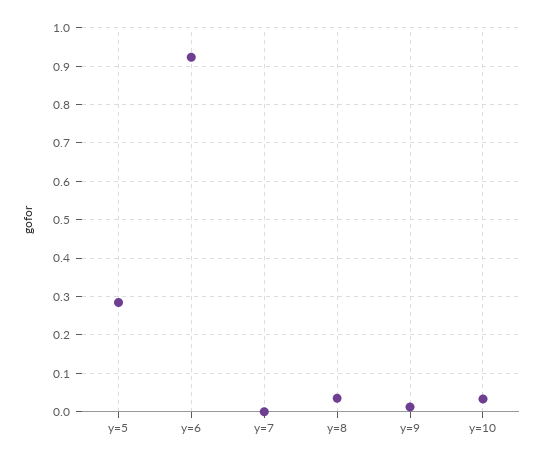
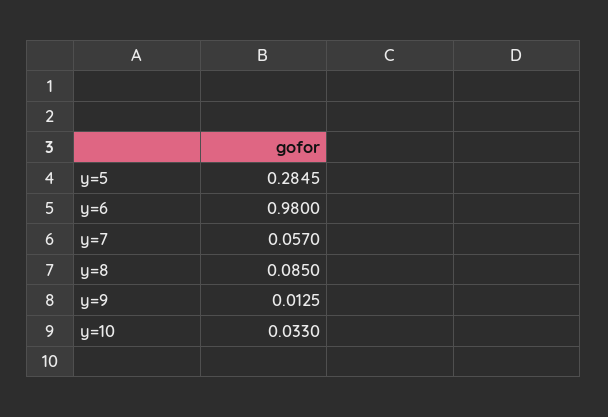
y=6: 0.92 -> 0.98
y=7: 0 -> 0.057
y=8: 0.04 -> 0.085

